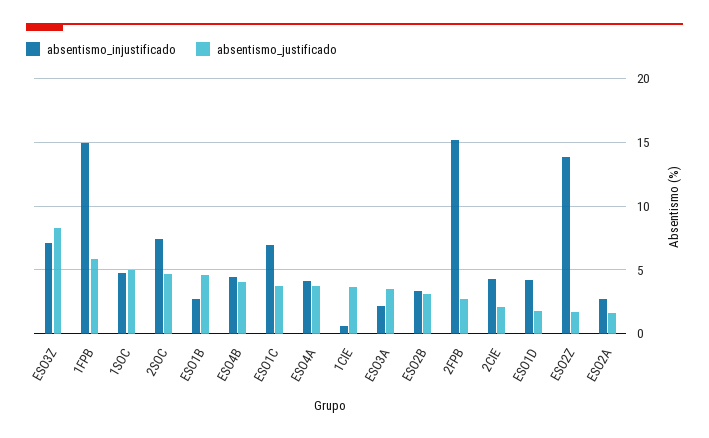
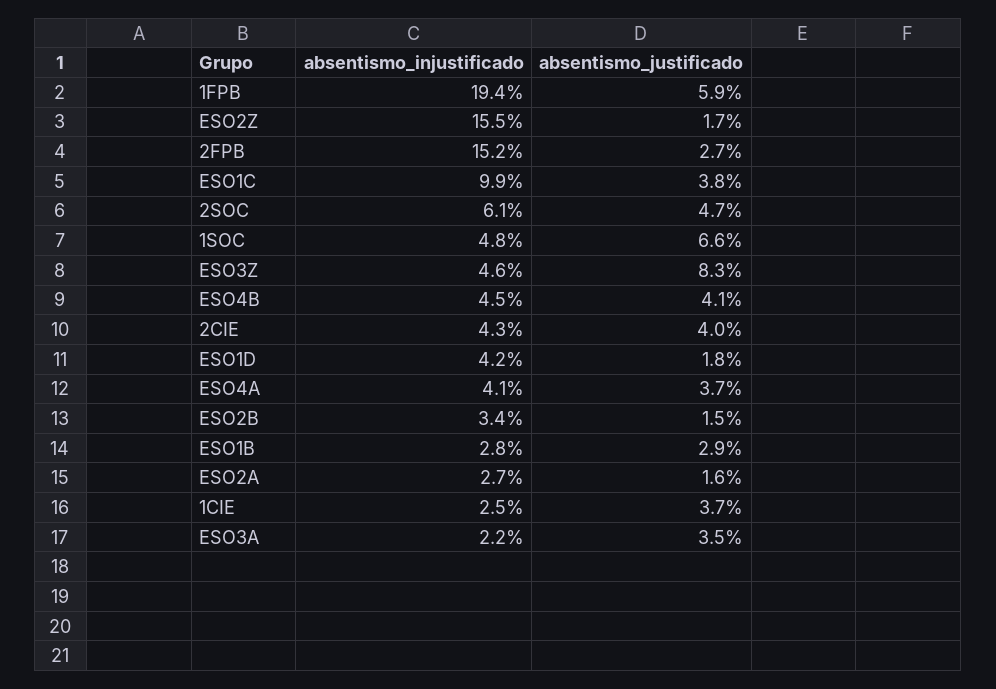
absentismo_injustificado, ESO3Z: 7 -> 4.6
absentismo_injustificado, 1FPB: 15 -> 19.4
absentismo_justificado, 1SOC: 5 -> 6.6
absentismo_injustificado, 2SOC: 7.5 -> 6.1
absentismo_justificado, ESO1B: 4.5 -> 2.9
absentismo_injustificado, ESO1C: 7 -> 9.9
absentismo_injustificado, 1CIE: 0.5 -> 2.5
absentismo_justificado, ESO2B: 3 -> 1.5
absentismo_justificado, 2CIE: 2 -> 4
absentismo_injustificado, ESO2Z: 14 -> 15.5

